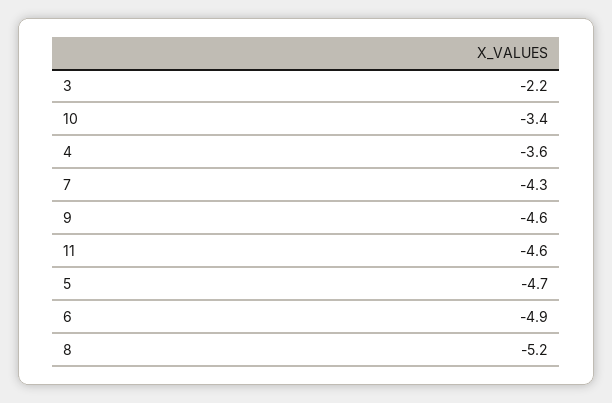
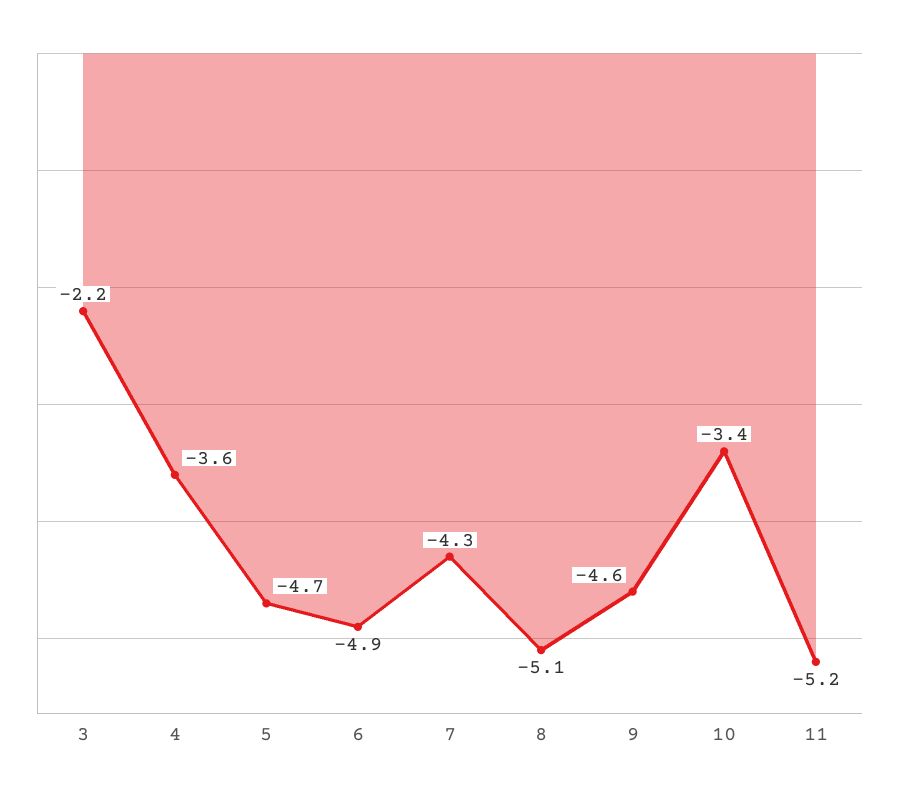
11: -4.6 -> -5.2
8: -5.2 -> -5.1

